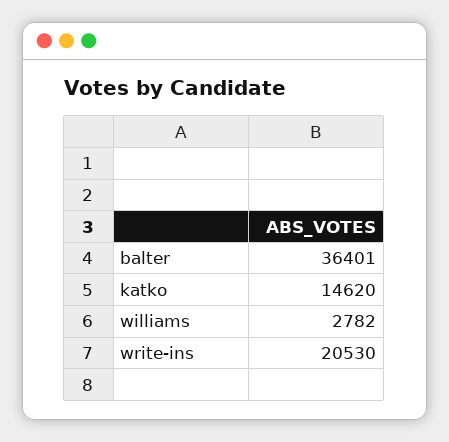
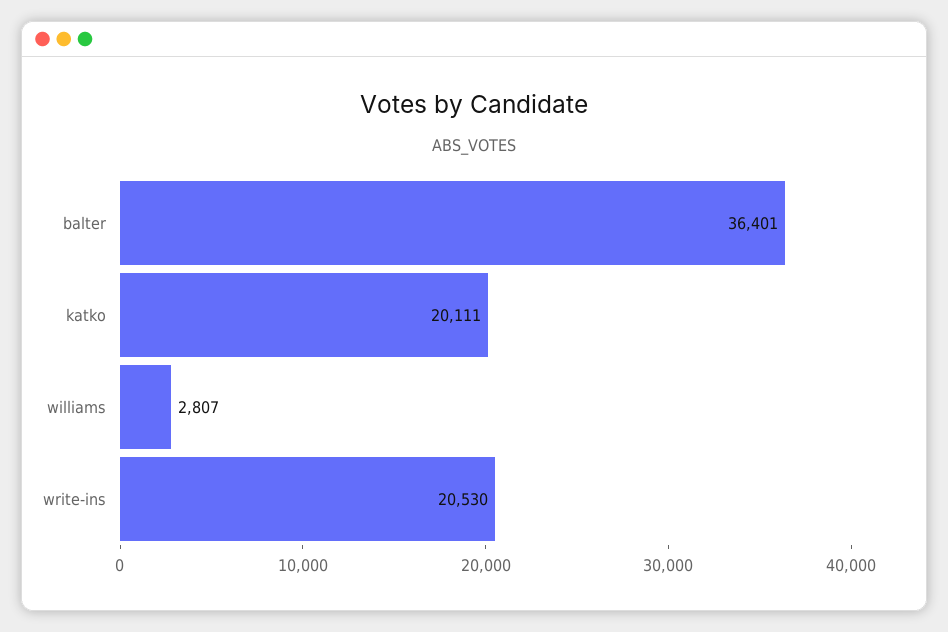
katko: 14620 -> 20111
williams: 2782 -> 2807

